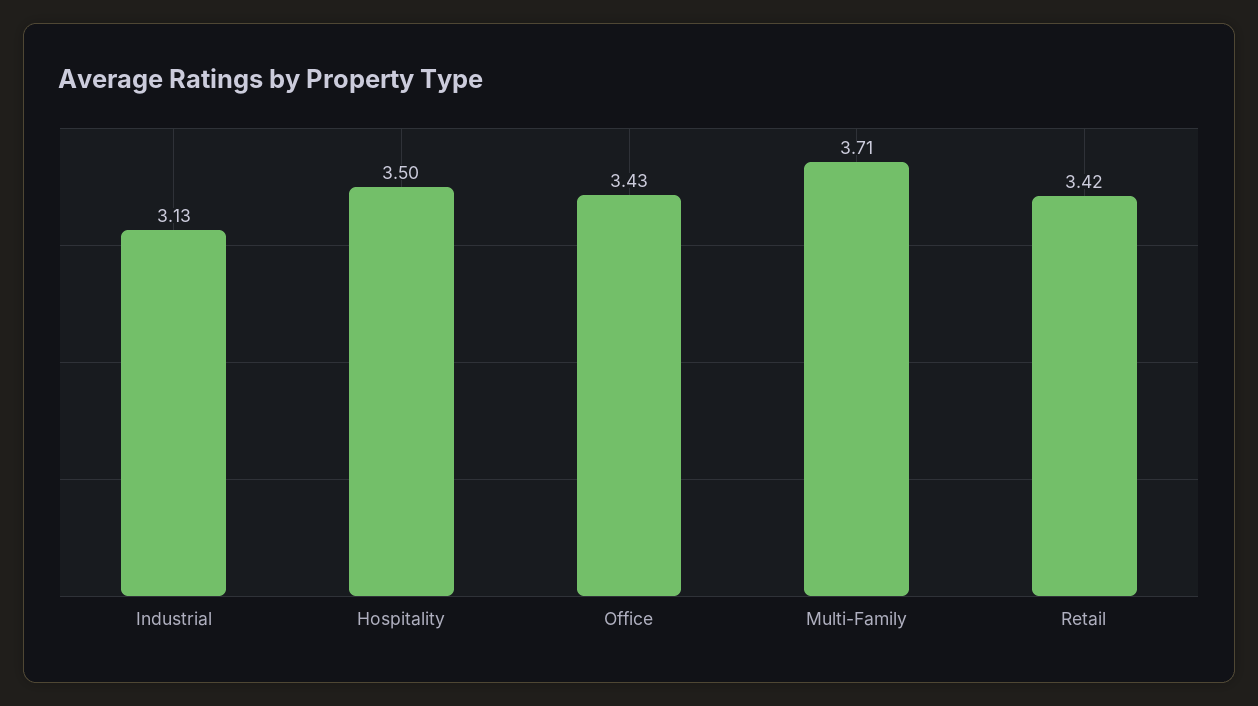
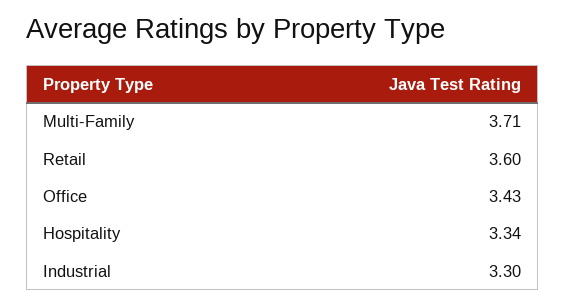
Industrial: 3.13 -> 3.3
Hospitality: 3.5 -> 3.34
Retail: 3.42 -> 3.6

